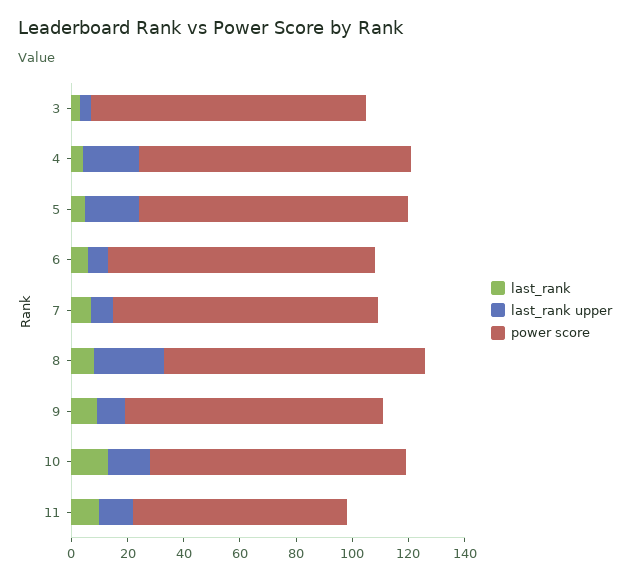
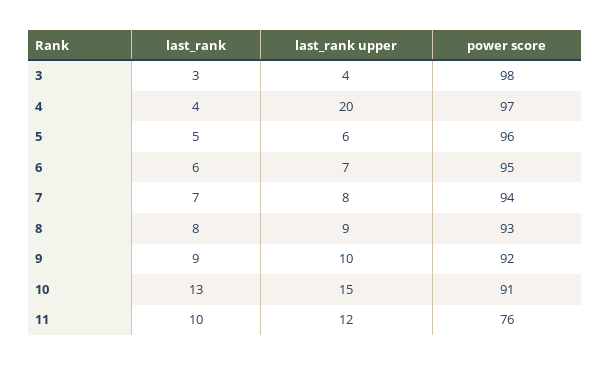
last_rank upper, 5: 20 -> 6
last_rank upper, 8: 25 -> 9

